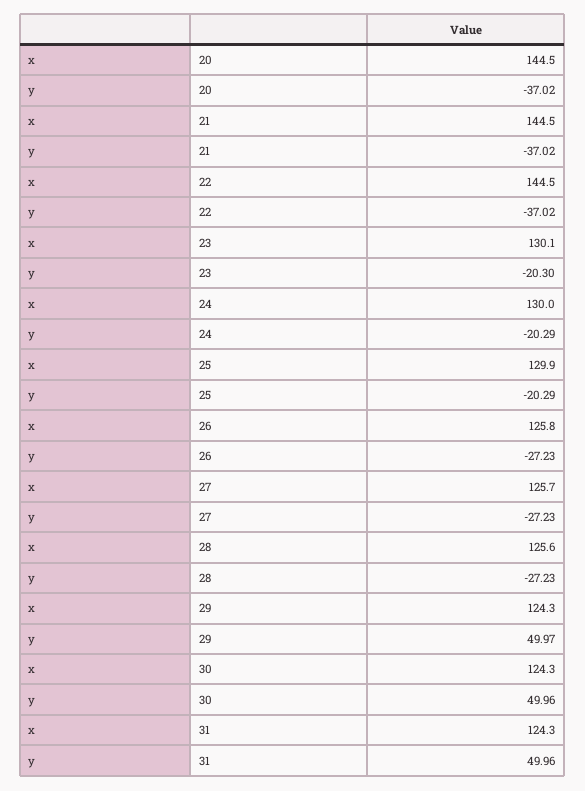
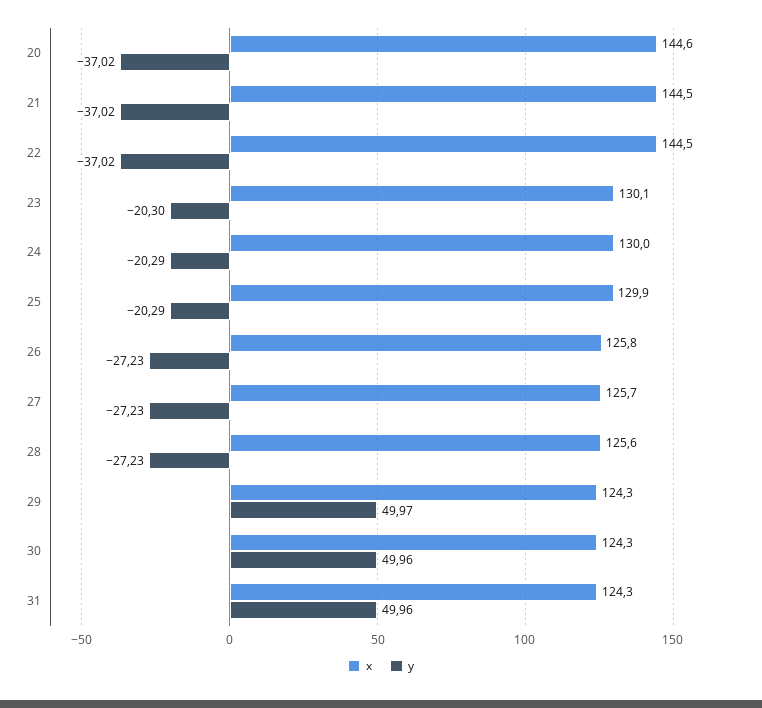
x, 20: 144.5 -> 144.6

